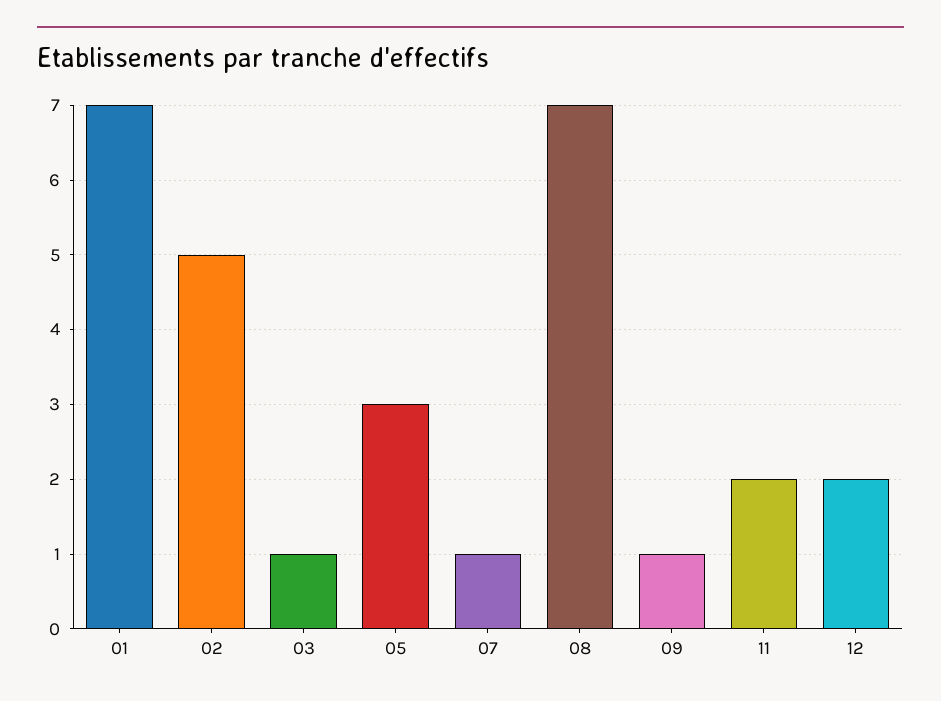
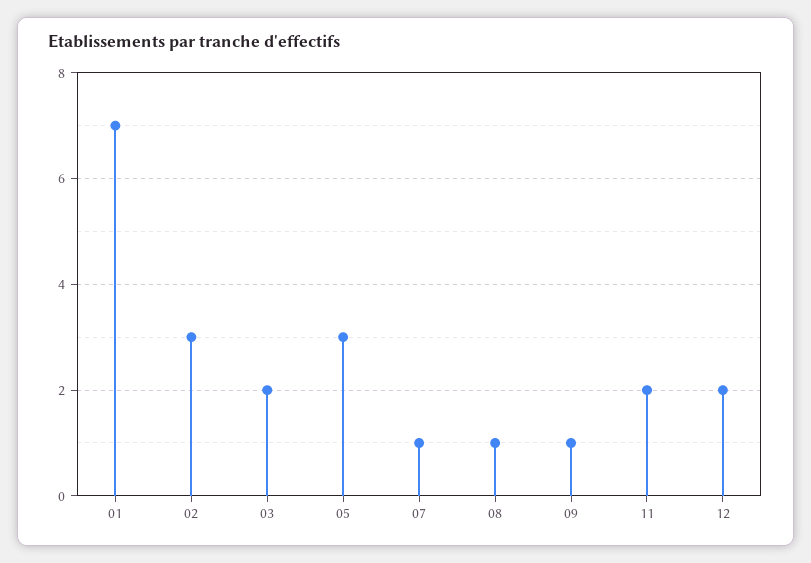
02: 5 -> 3
03: 1 -> 2
08: 7 -> 1

